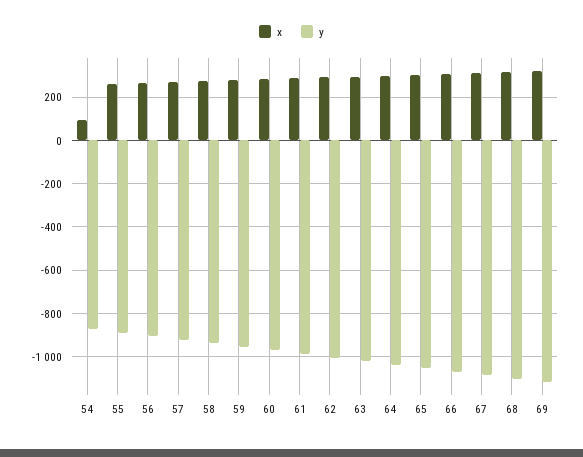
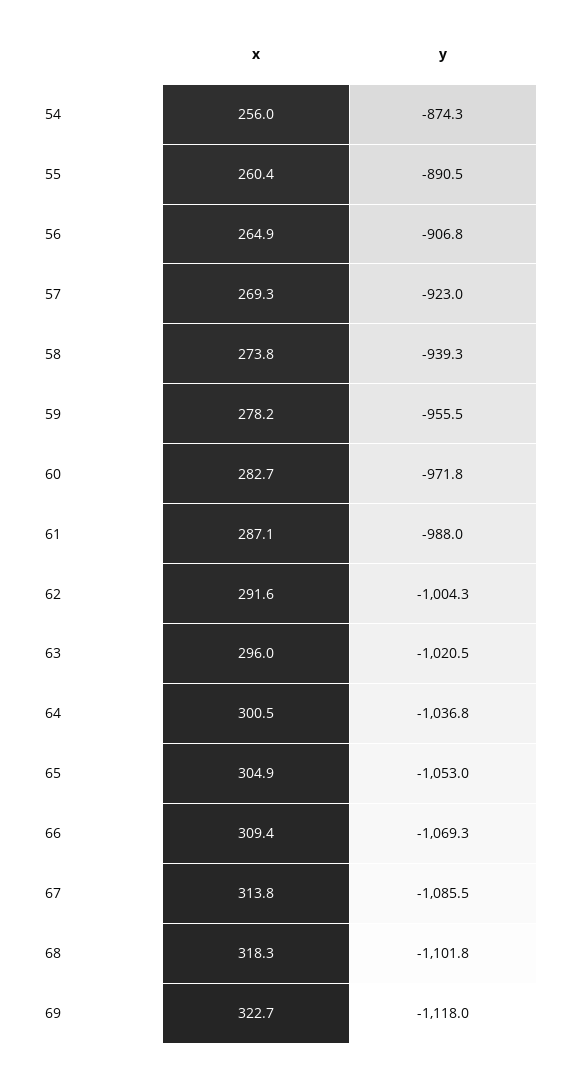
x, 54: 100 -> 256

